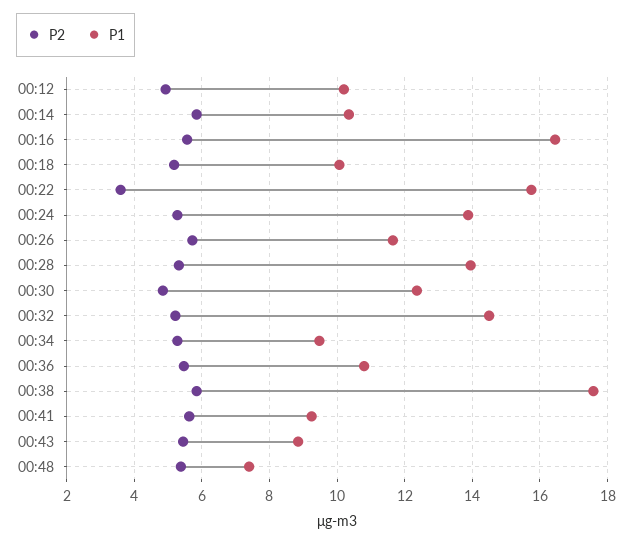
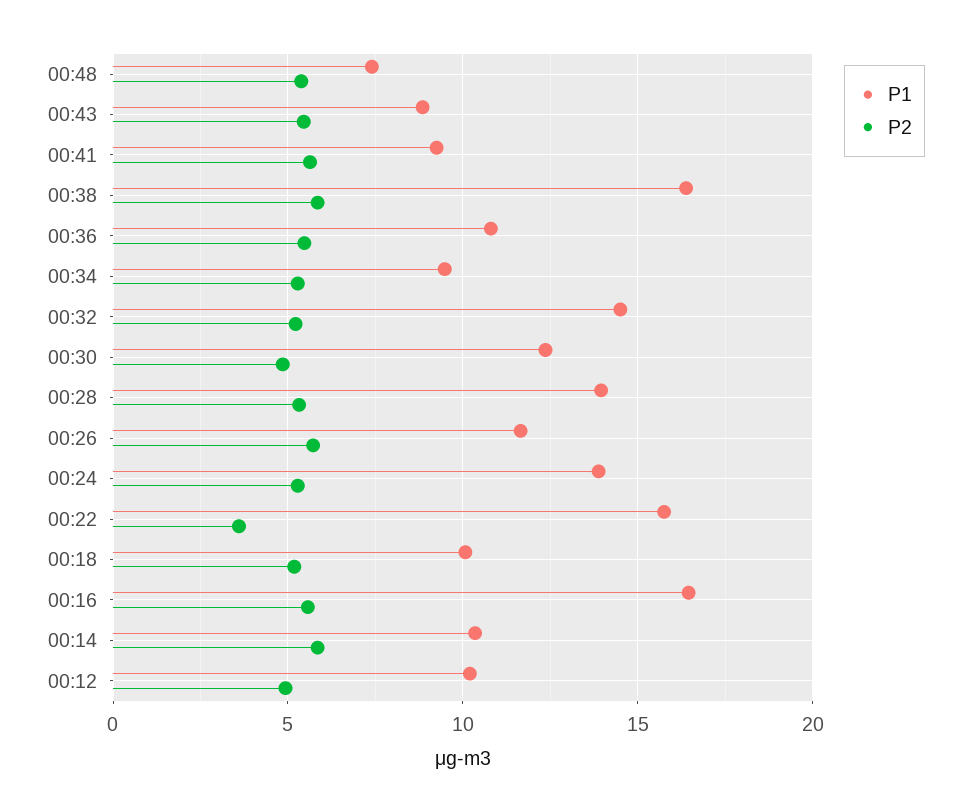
P1, 00:38: 17.6 -> 16.5

